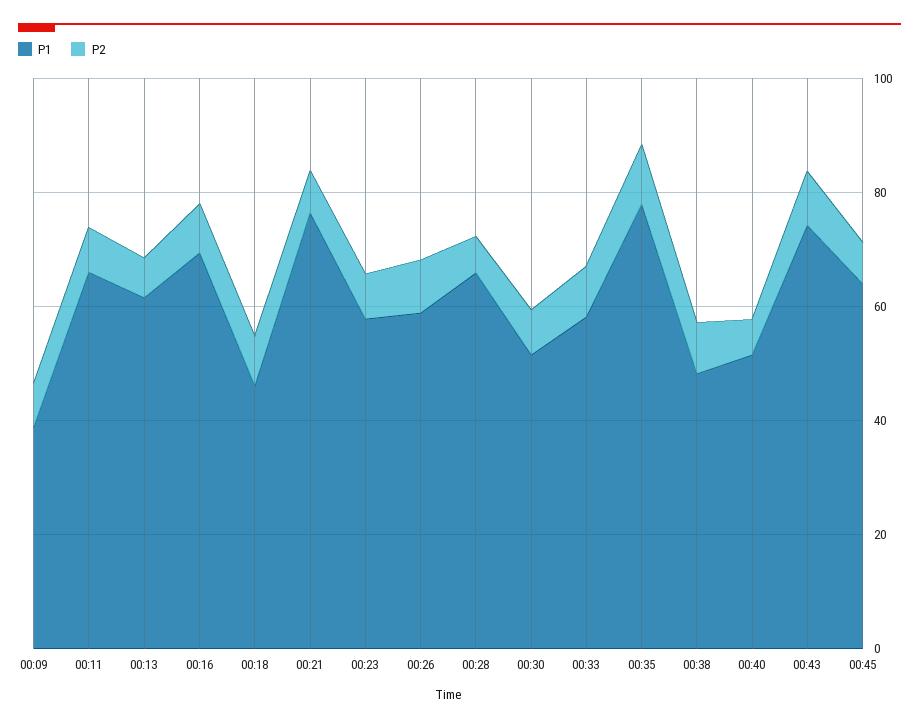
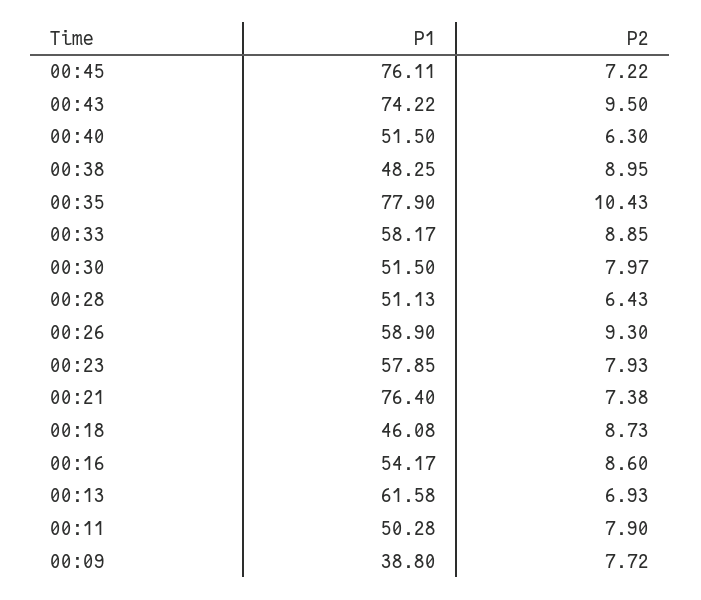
P1, 00:11: 65 -> 50.28
P1, 00:16: 70 -> 54.17
P1, 00:28: 65 -> 51.13
P1, 00:45: 65 -> 76.11

